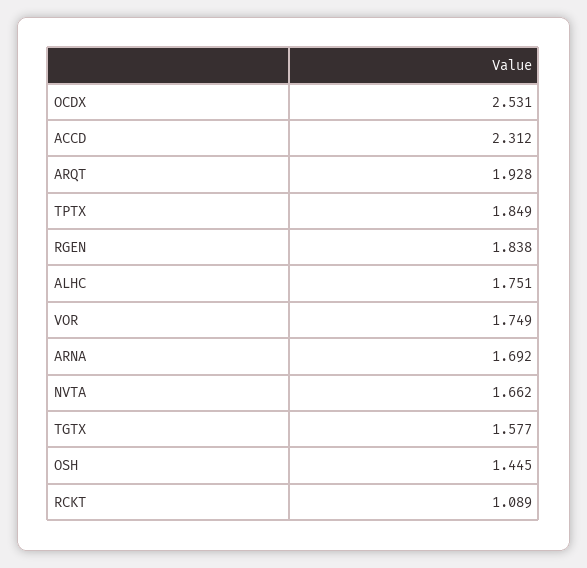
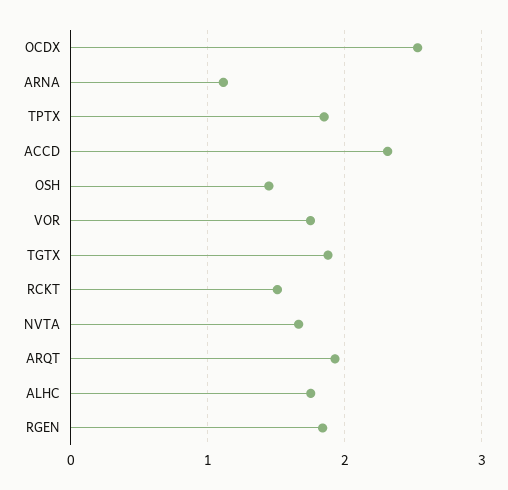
ARNA: 1.692 -> 1.1
TGTX: 1.577 -> 1.9
RCKT: 1.089 -> 1.5

